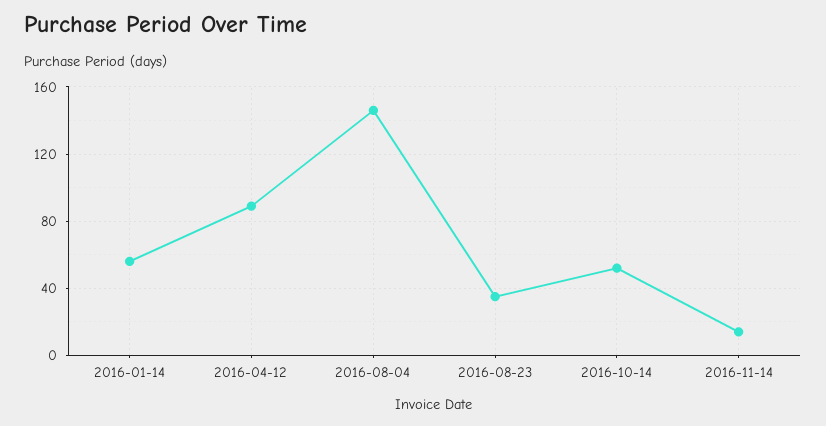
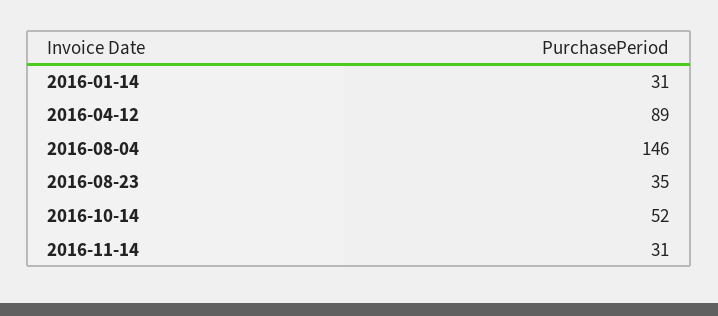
2016-01-14: 55 -> 31
2016-11-14: 15 -> 31

